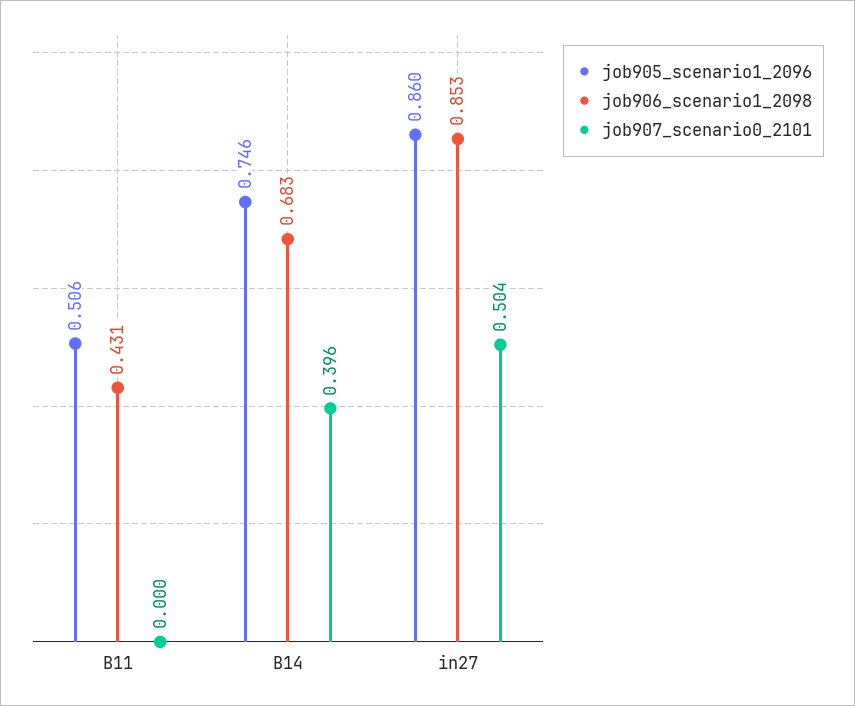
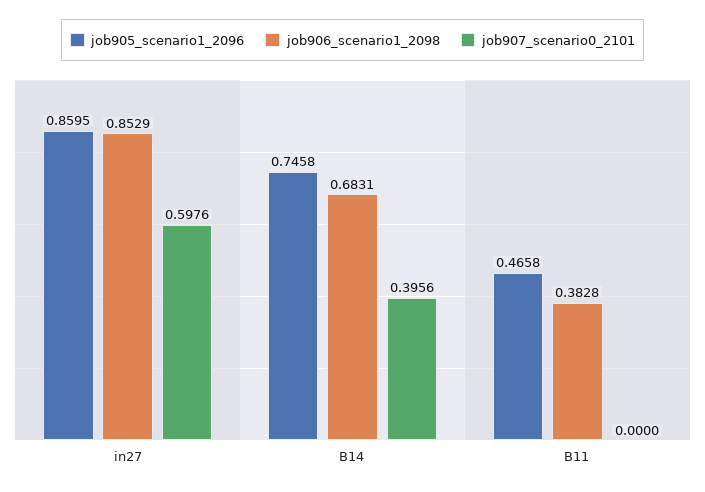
job905_scenario1_2096, B11: 0.506 -> 0.4658
job906_scenario1_2098, B11: 0.431 -> 0.3828
job907_scenario0_2101, in27: 0.504 -> 0.5976

